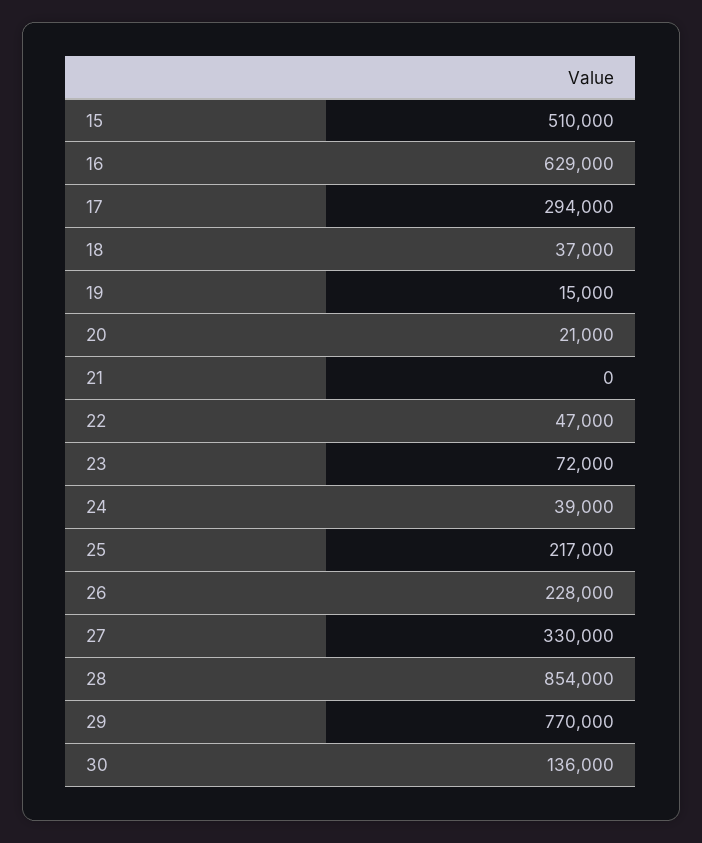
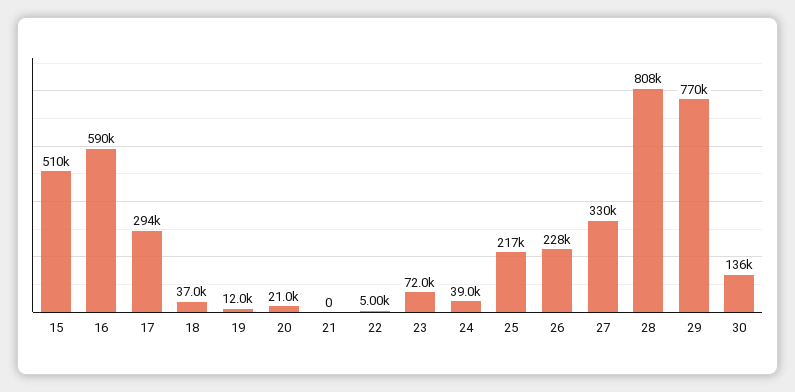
16: 629000 -> 590000
19: 15000 -> 12000
22: 47000 -> 5000
28: 854000 -> 808000

